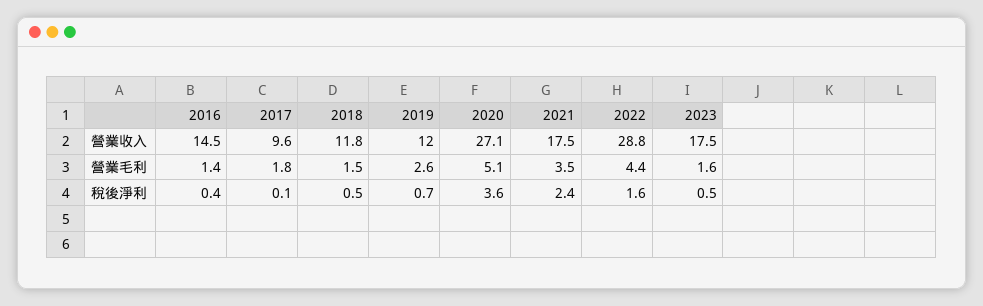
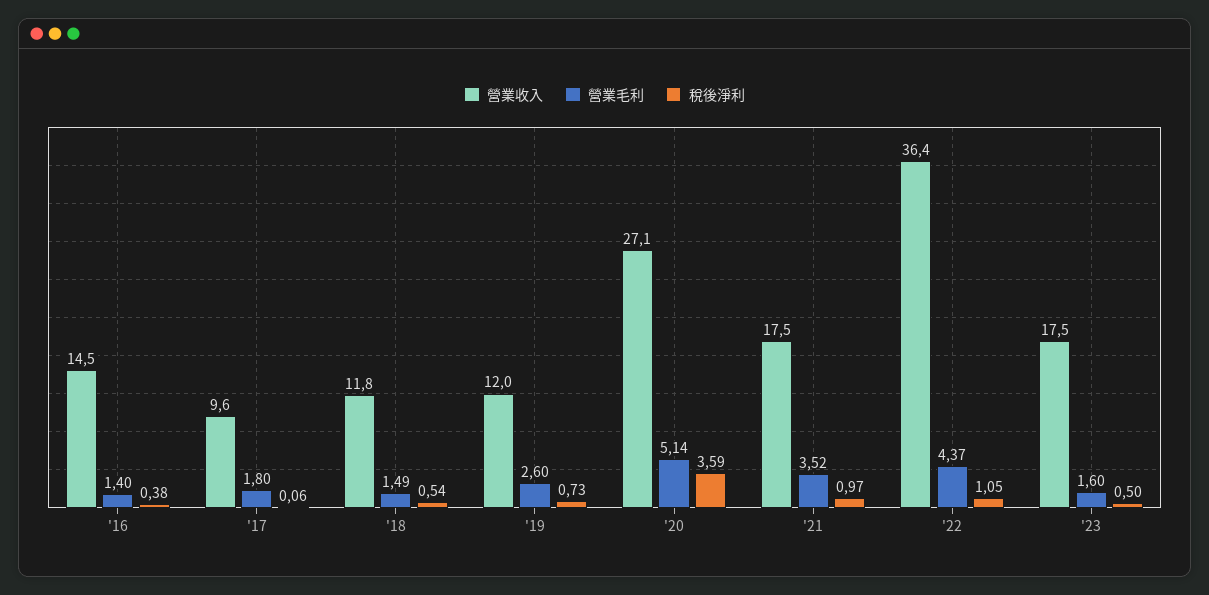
營業收入, 2022: 28.8 -> 36.4
稅後淨利, 2021: 2.4 -> 0.97
稅後淨利, 2022: 1.6 -> 1.05

